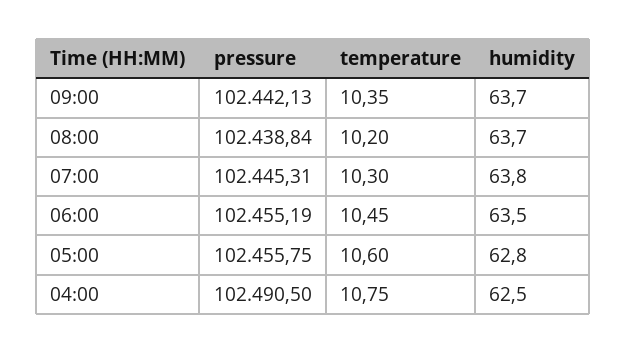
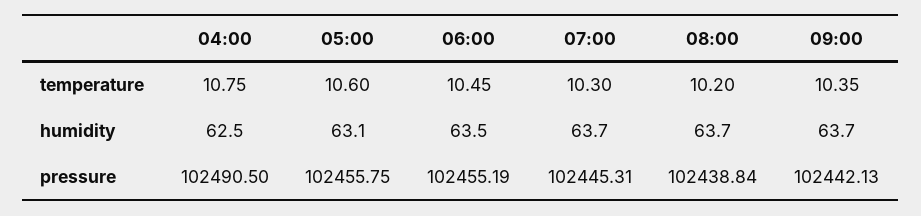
humidity, 07:00: 63.8 -> 63.7
humidity, 05:00: 62.8 -> 63.1

